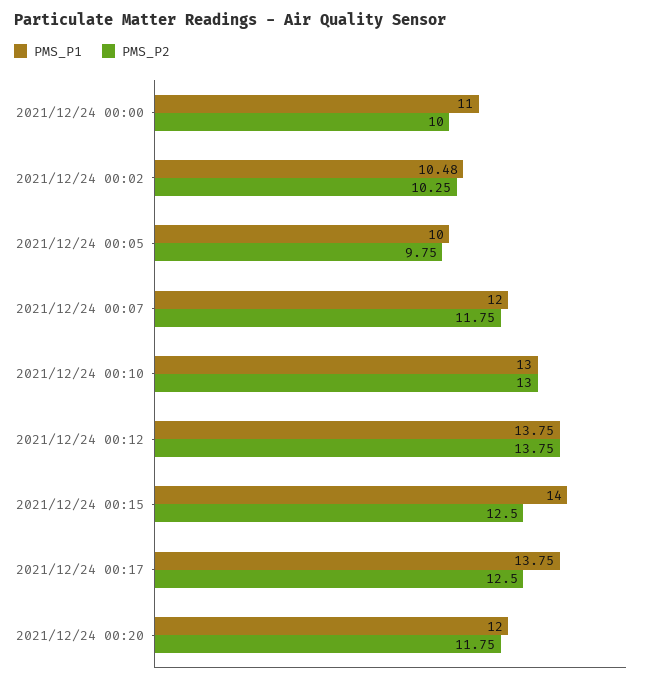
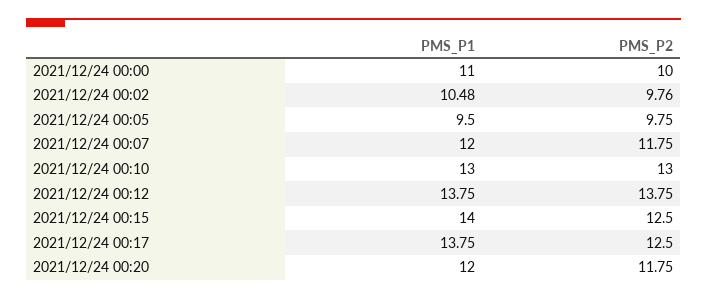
PMS_P2, 2021/12/24 00:02: 10.25 -> 9.76
PMS_P1, 2021/12/24 00:05: 10 -> 9.5

